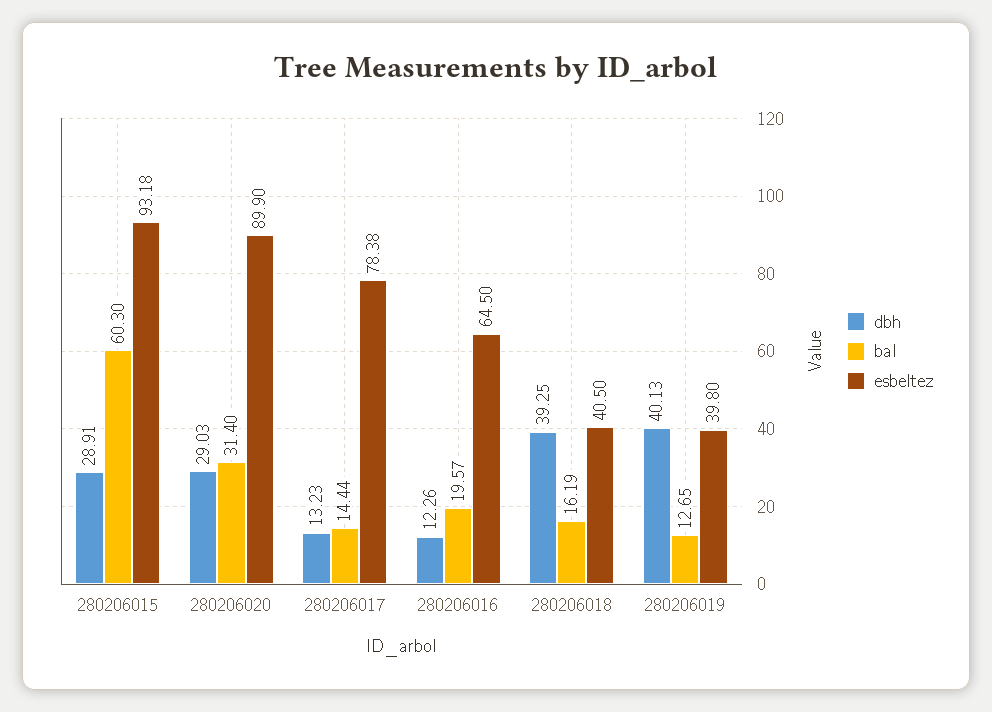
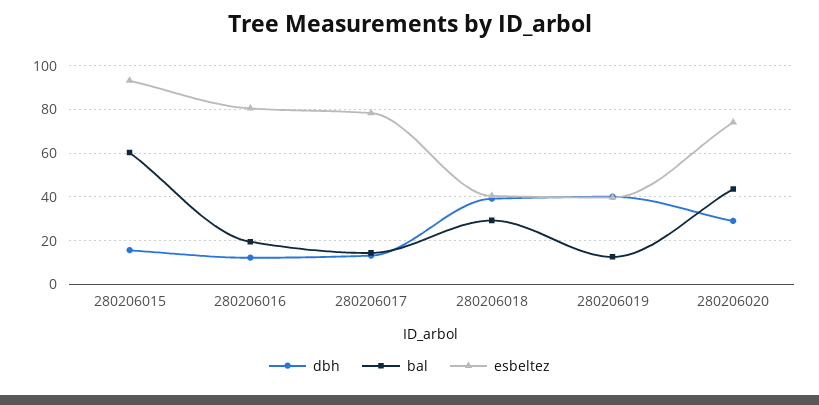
dbh, 280206015: 28.91 -> 15
bal, 280206020: 31.4 -> 45
esbeltez, 280206020: 89.9 -> 75
esbeltez, 280206016: 64.5 -> 80
bal, 280206018: 16.19 -> 30

